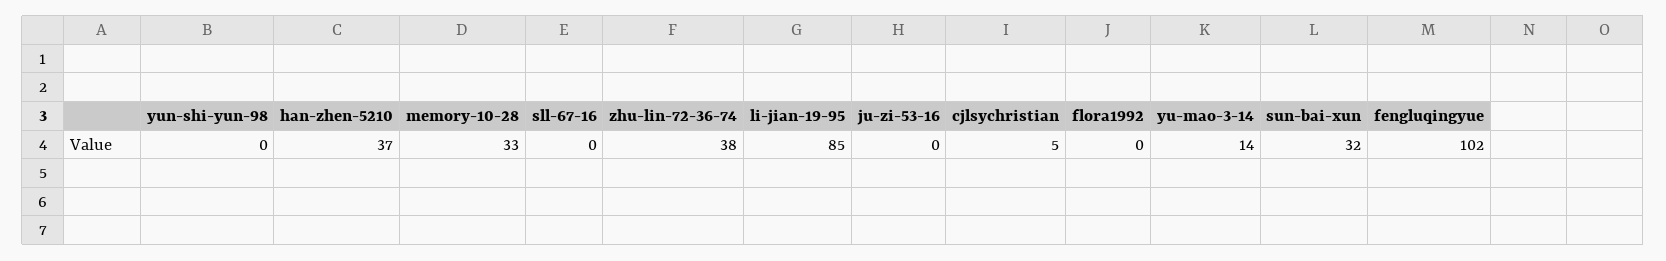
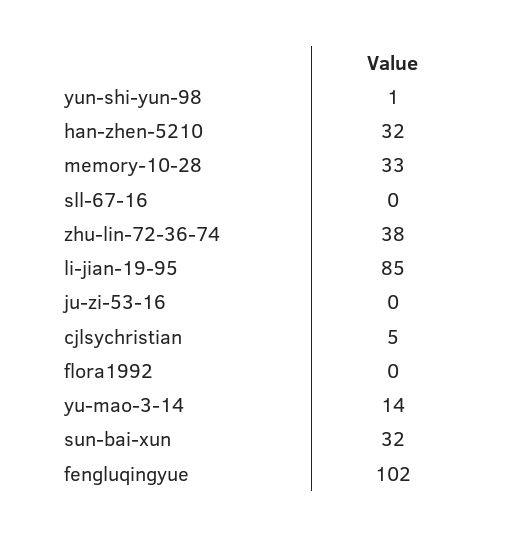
yun-shi-yun-98: 0 -> 1
han-zhen-5210: 37 -> 32

